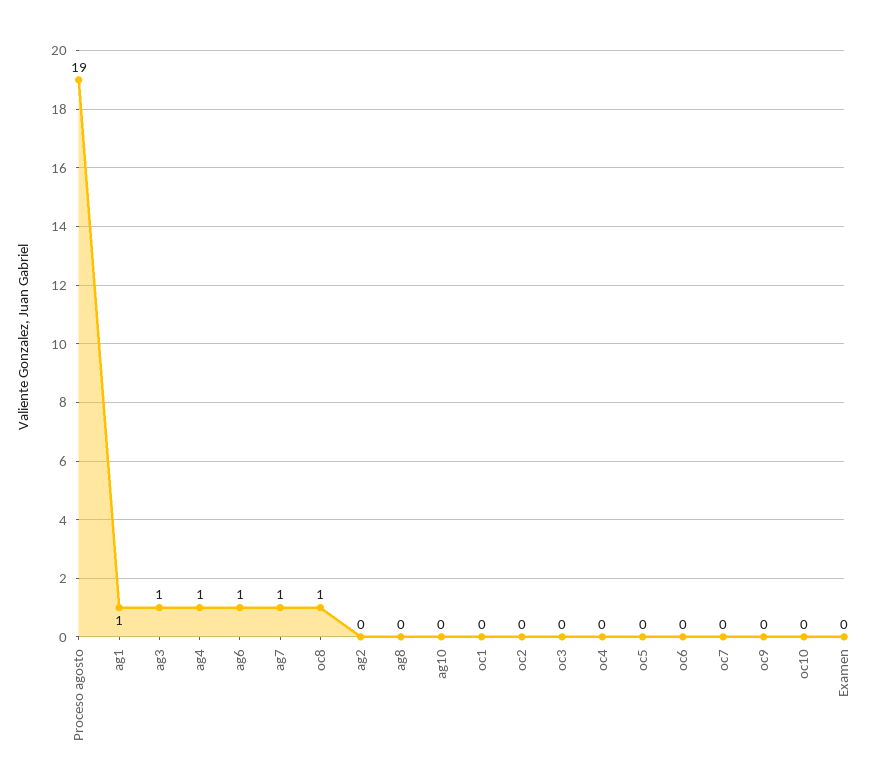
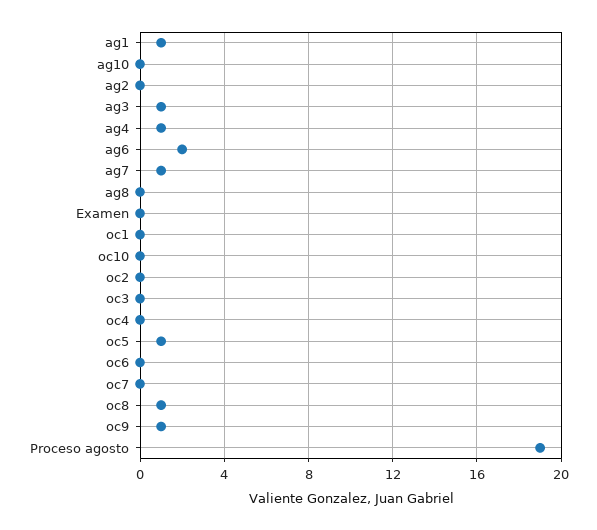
ag6: 1 -> 2
oc5: 0 -> 1
oc9: 0 -> 1

